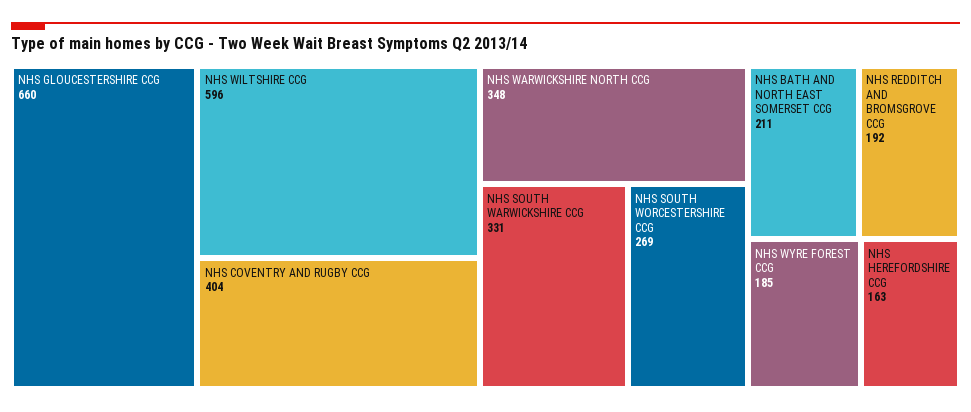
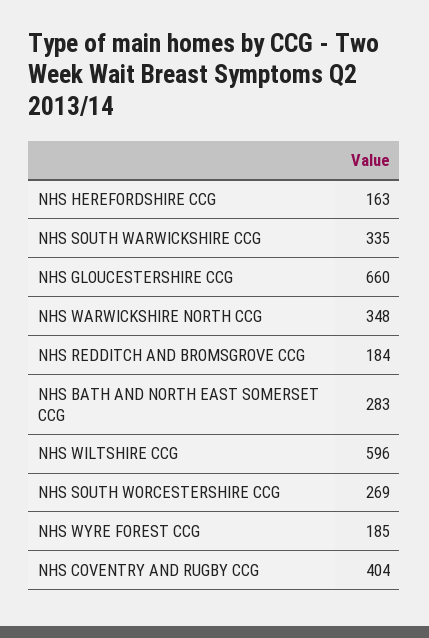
NHS SOUTH WARWICKSHIRE CCG: 331 -> 335
NHS BATH AND NORTH EAST SOMERSET CCG: 211 -> 283
NHS REDDITCH AND BROMSGROVE CCG: 192 -> 184

